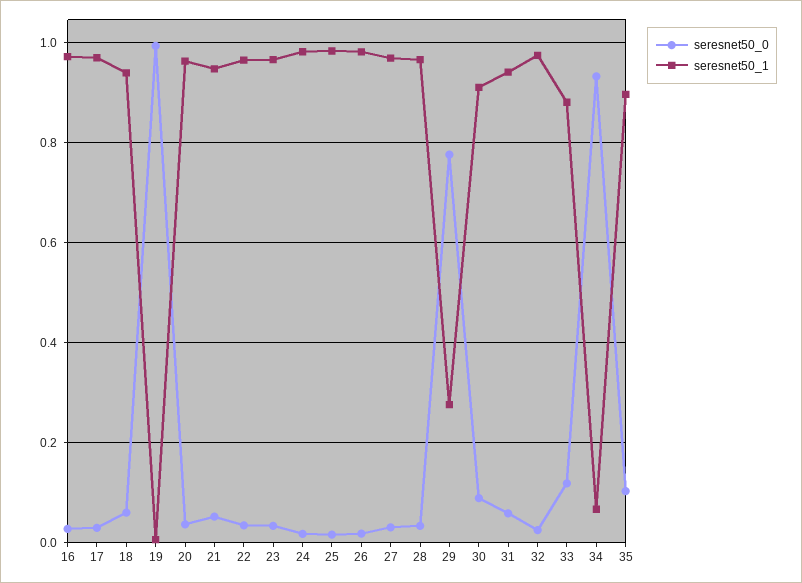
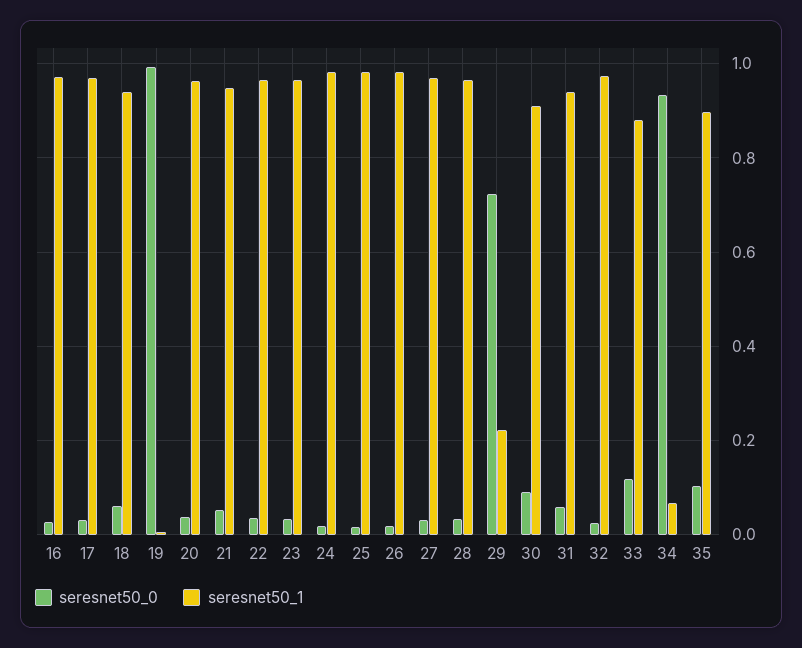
seresnet50_0, 29: 0.78 -> 0.72
seresnet50_1, 29: 0.28 -> 0.22

